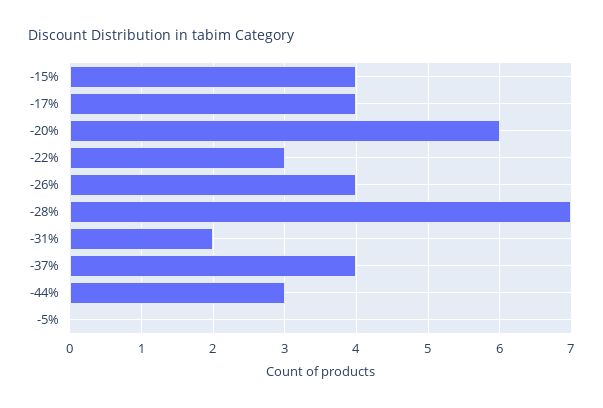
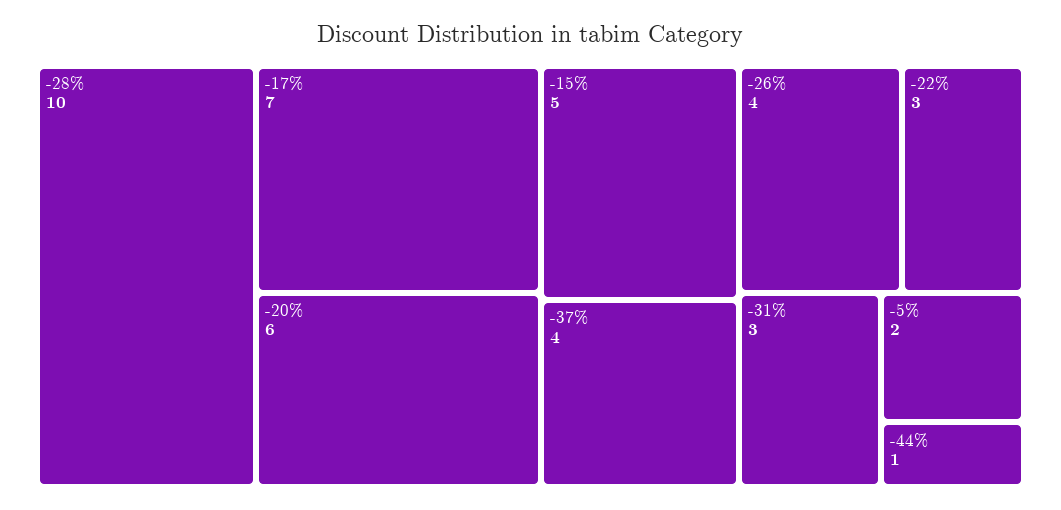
-15%: 4 -> 5
-17%: 4 -> 7
-28%: 7 -> 10
-31%: 2 -> 3
-44%: 3 -> 1
-5%: 0 -> 2

